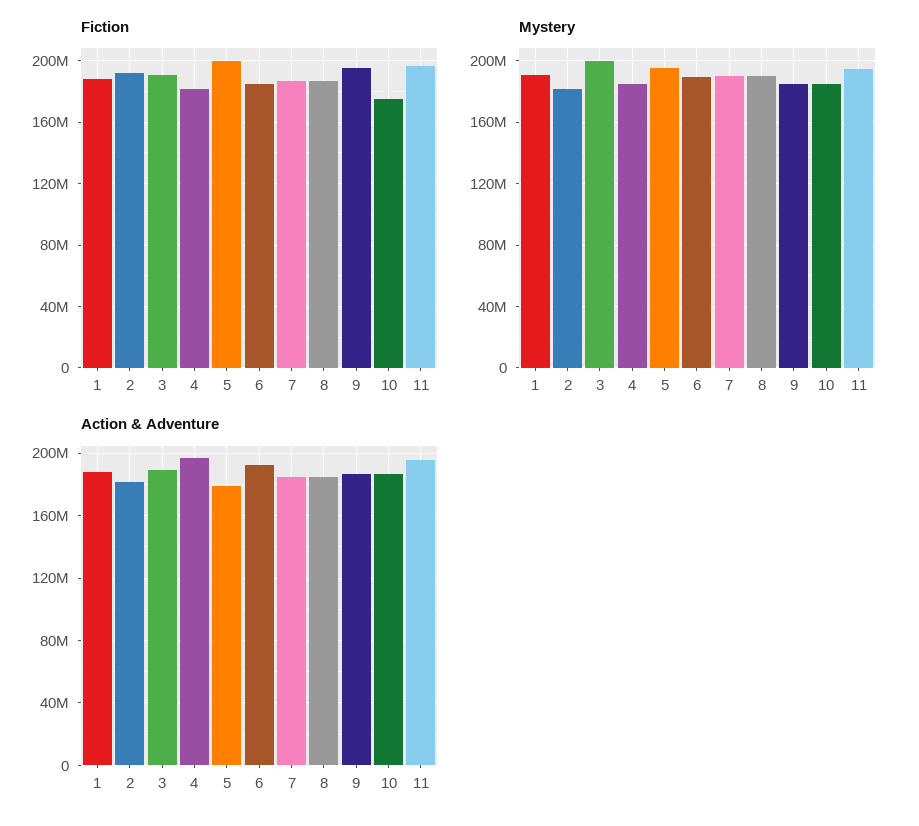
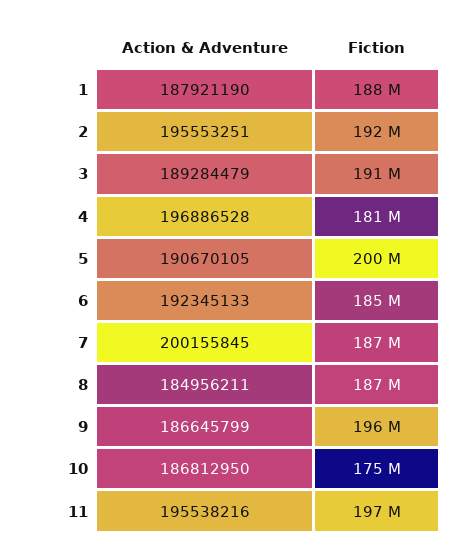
Mystery, 1: 190000000 -> none
Mystery, 2: 180000000 -> none
Mystery, 3: 200000000 -> none
Mystery, 4: 185000000 -> none
Mystery, 5: 195000000 -> none
Mystery, 6: 190000000 -> none
Mystery, 7: 190000000 -> none
Mystery, 8: 190000000 -> none
Mystery, 9: 185000000 -> none
Mystery, 10: 185000000 -> none
Mystery, 11: 195000000 -> none
Action & Adventure, 2: 180000000 -> 195553251
Action & Adventure, 5: 180000000 -> 190670105
Action & Adventure, 7: 185000000 -> 200155845

